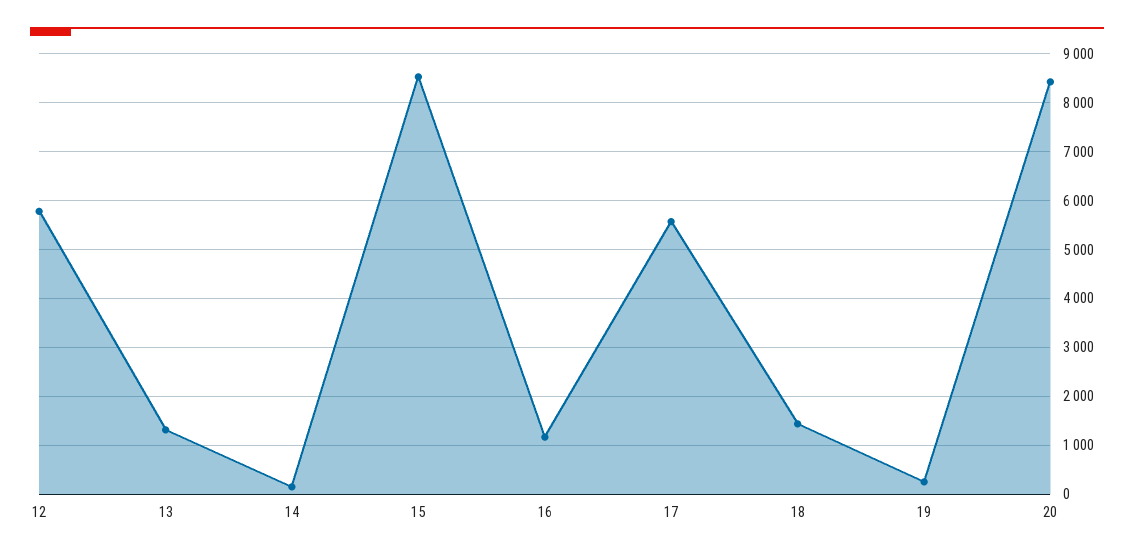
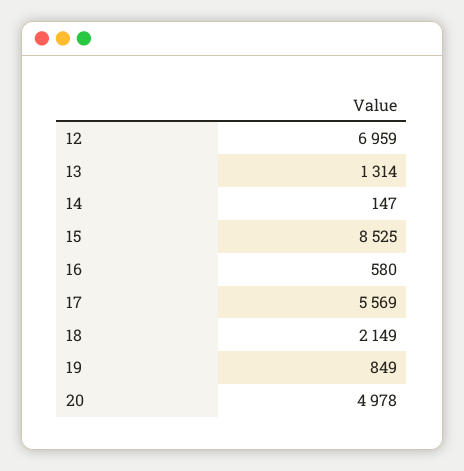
12: 5800 -> 6959
16: 1200 -> 580
18: 1400 -> 2149
19: 200 -> 849
20: 8400 -> 4978

